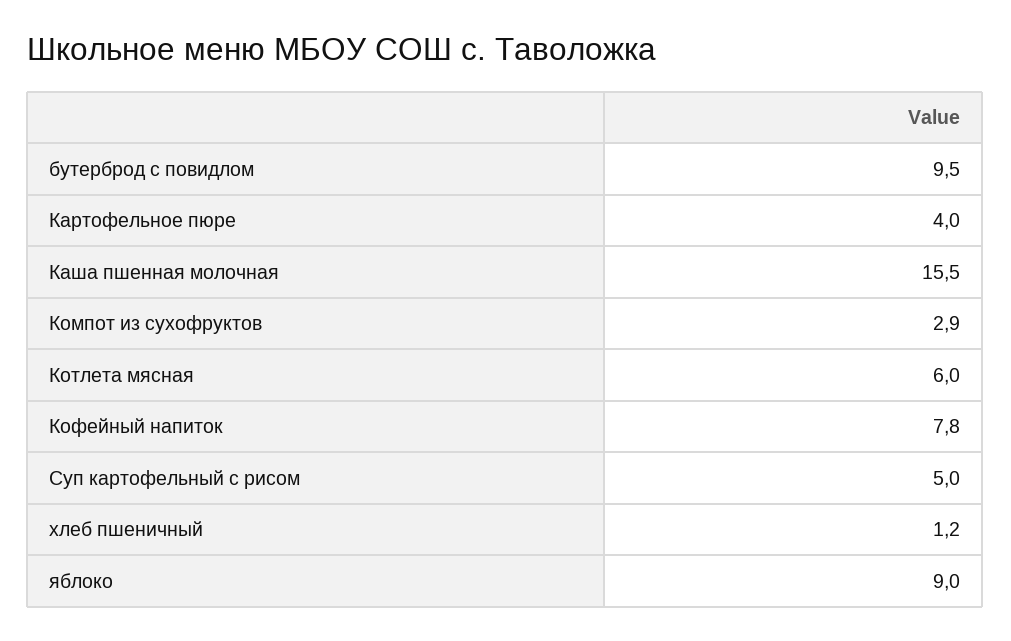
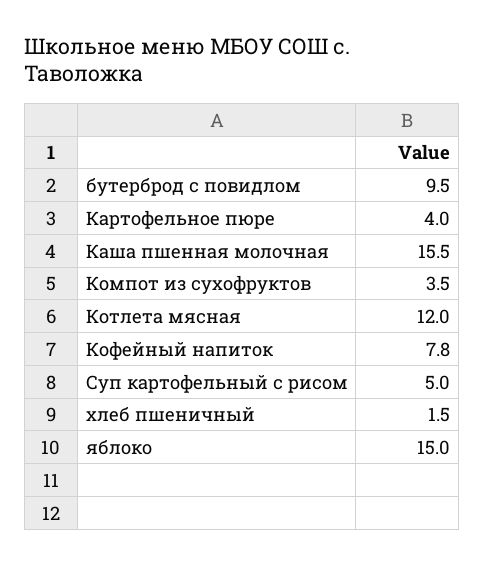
Компот из сухофруктов: 2.9 -> 3.5
Котлета мясная: 6 -> 12
хлеб пшеничный: 1.2 -> 1.5
яблоко: 9 -> 15

